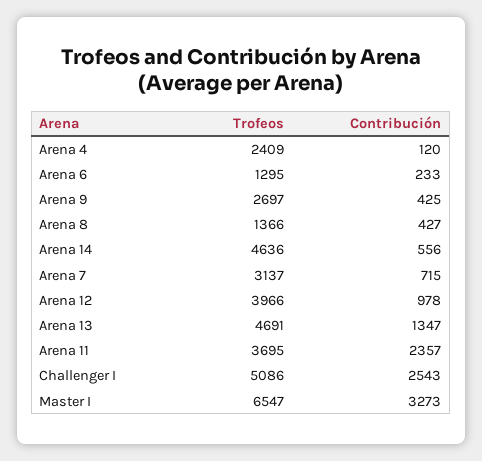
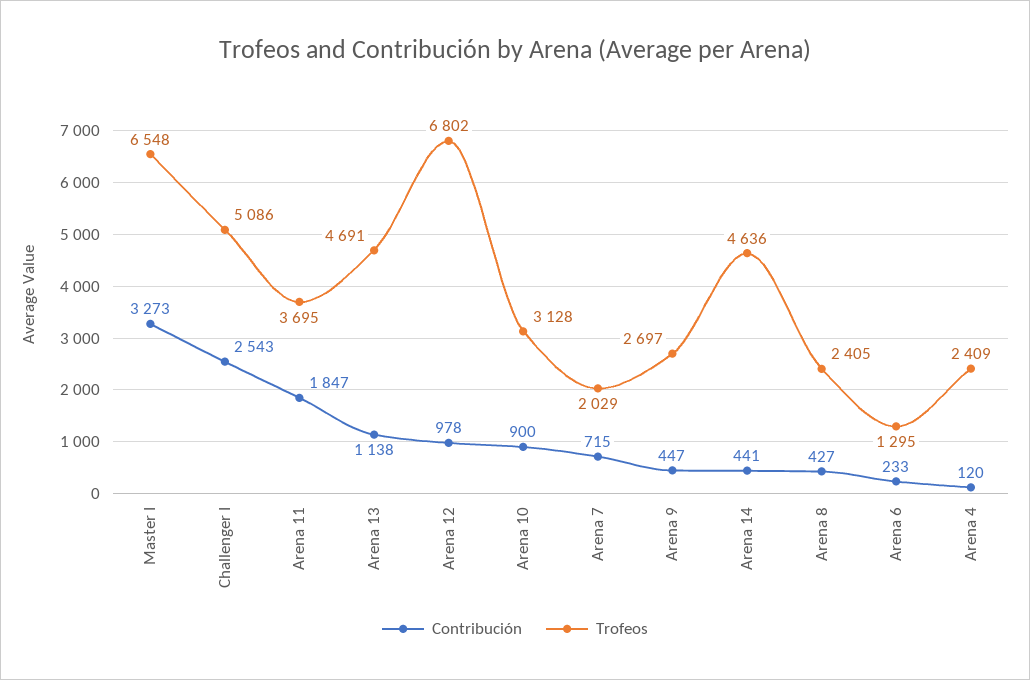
Contribución, Arena 9: 425 -> 447
Trofeos, Arena 8: 1366 -> 2405
Contribución, Arena 14: 556 -> 441
Trofeos, Arena 7: 3137 -> 2029
Trofeos, Arena 12: 3966 -> 6802
Contribución, Arena 13: 1347 -> 1138
Contribución, Arena 11: 2357 -> 1847
Trofeos, Master I: 6547 -> 6548
Contribución, Arena 10: none -> 900
Trofeos, Arena 10: none -> 3128

